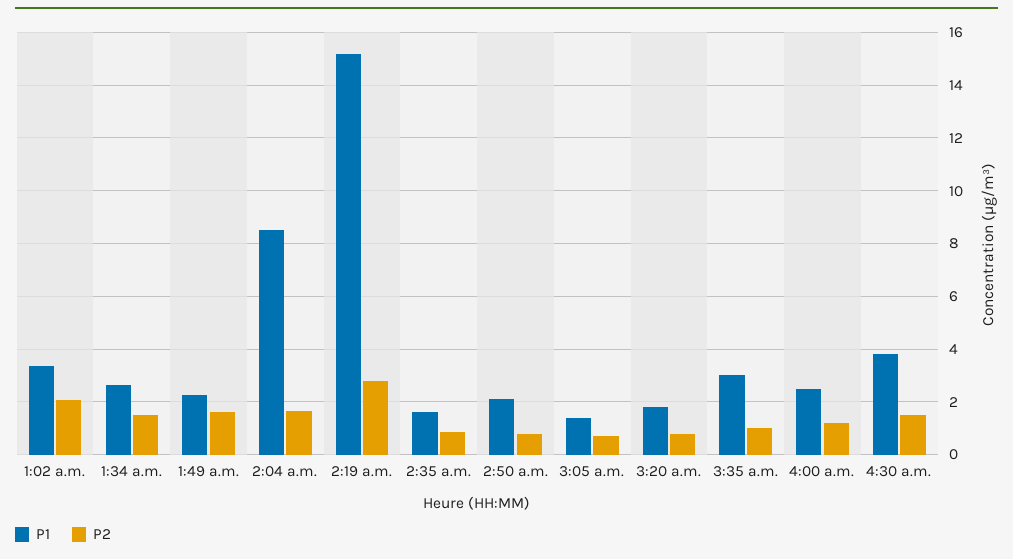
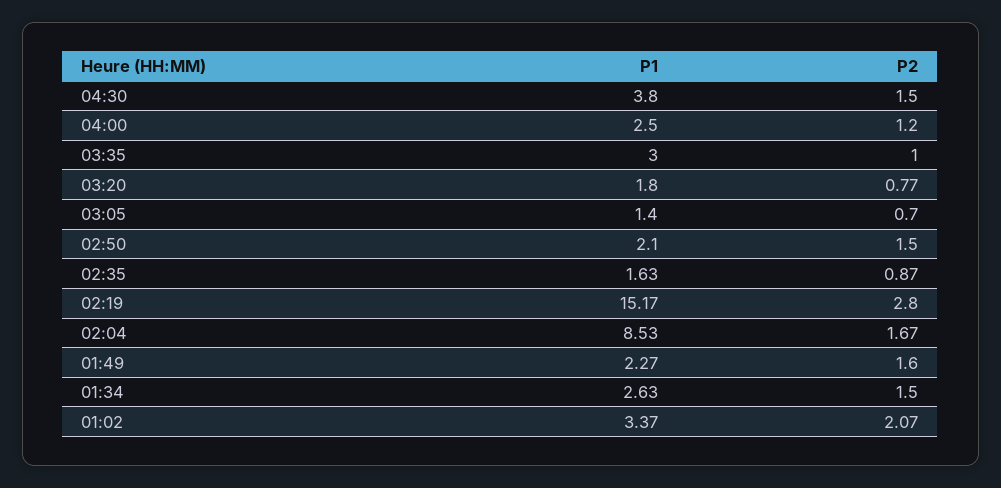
P2, 2:50 a.m.: 0.75 -> 1.5

